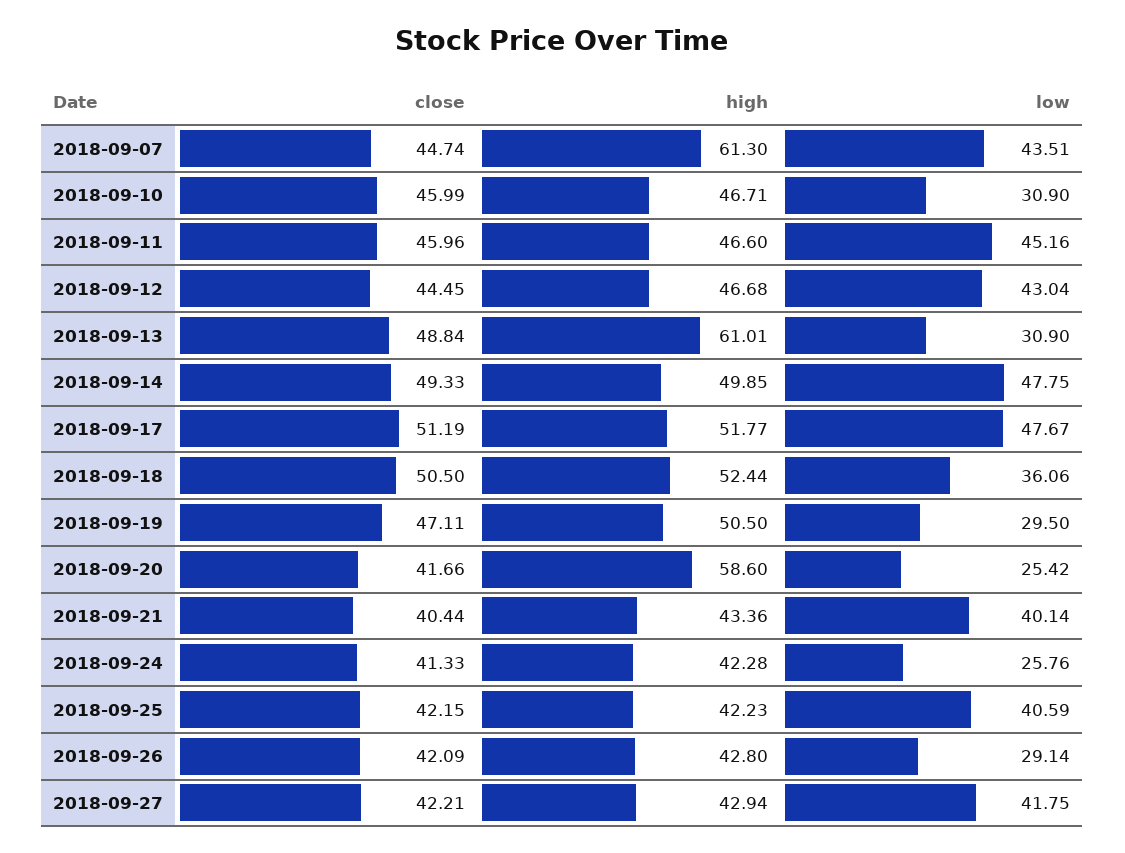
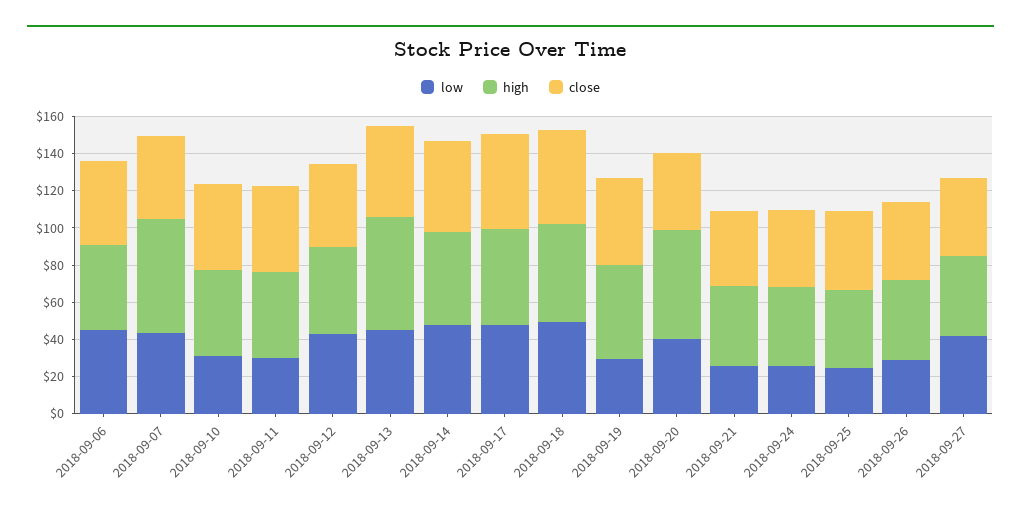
low, 2018-09-11: 45.16 -> 30
low, 2018-09-13: 30.9 -> 45
low, 2018-09-18: 36.06 -> 50
low, 2018-09-20: 25.42 -> 40
low, 2018-09-21: 40.14 -> 25
low, 2018-09-25: 40.59 -> 25
low, 2018-09-06: none -> 45
high, 2018-09-06: none -> 45
close, 2018-09-06: none -> 45

